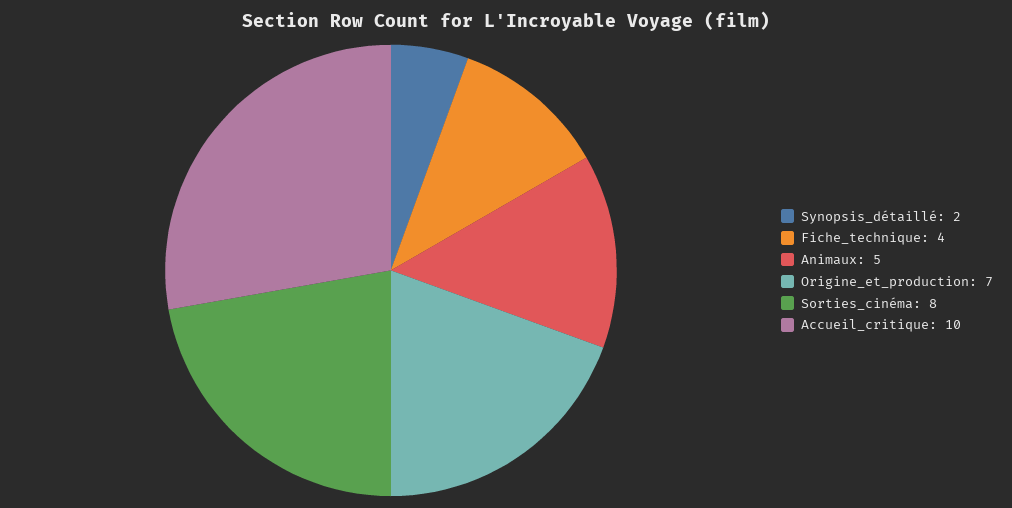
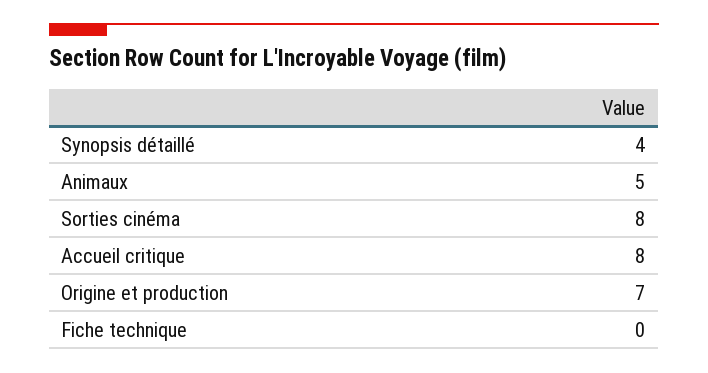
Synopsis_détaillé: 2 -> 4
Fiche_technique: 4 -> 0
Accueil_critique: 10 -> 8

